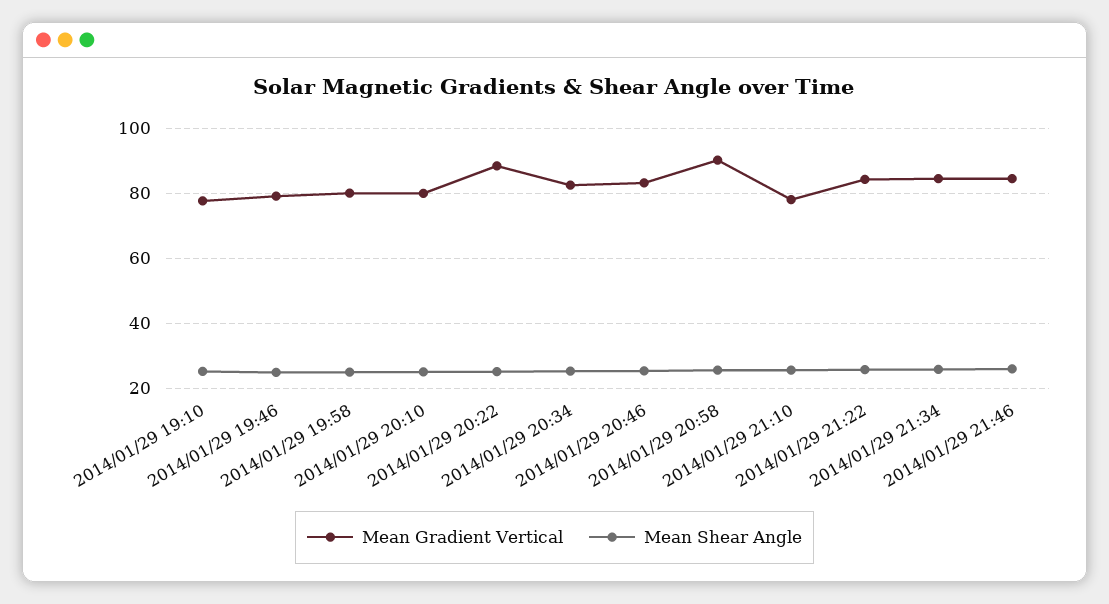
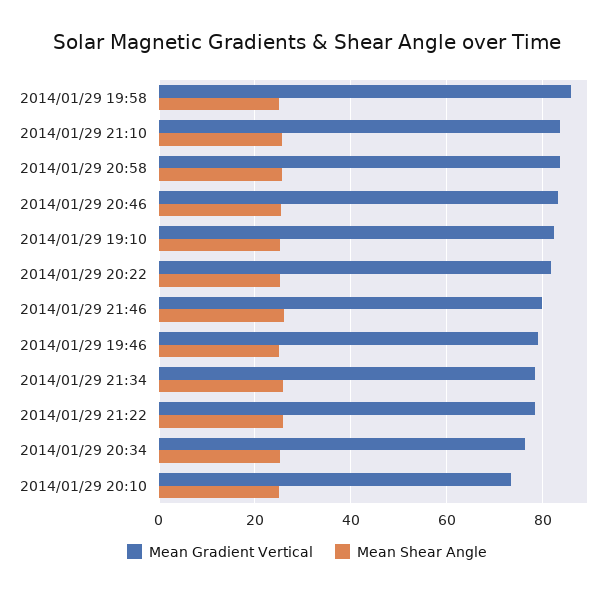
Mean Gradient Vertical, 2014/01/29 19:10: 78 -> 82
Mean Gradient Vertical, 2014/01/29 19:58: 80 -> 86
Mean Gradient Vertical, 2014/01/29 20:10: 80 -> 74
Mean Gradient Vertical, 2014/01/29 20:22: 88 -> 82
Mean Gradient Vertical, 2014/01/29 20:34: 82 -> 76
Mean Gradient Vertical, 2014/01/29 20:58: 90 -> 84
Mean Gradient Vertical, 2014/01/29 21:10: 78 -> 84
Mean Gradient Vertical, 2014/01/29 21:22: 84 -> 78
Mean Gradient Vertical, 2014/01/29 21:34: 84 -> 78
Mean Gradient Vertical, 2014/01/29 21:46: 84 -> 80

